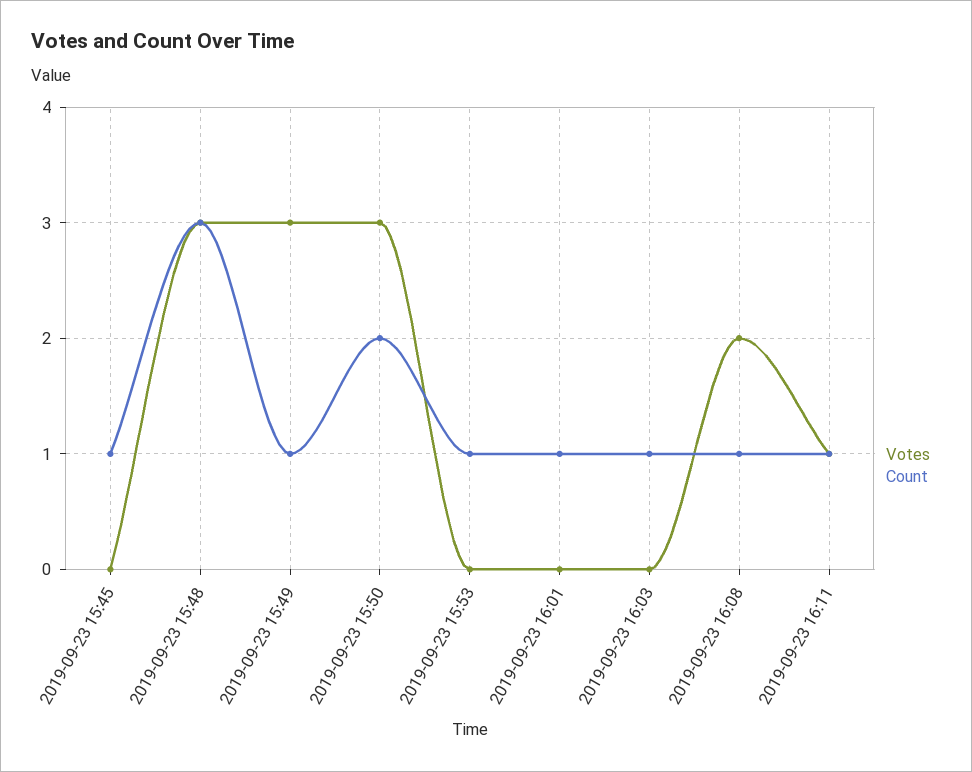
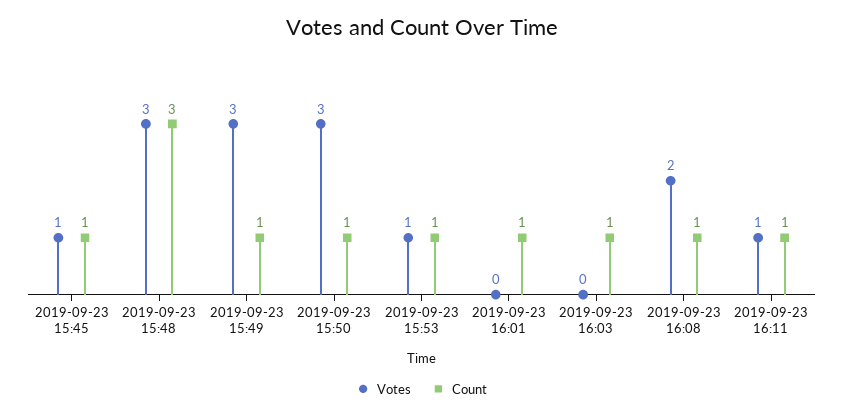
Votes, 2019-09-23 15:45: 0 -> 1
Count, 2019-09-23 15:50: 2 -> 1
Votes, 2019-09-23 15:53: 0 -> 1

